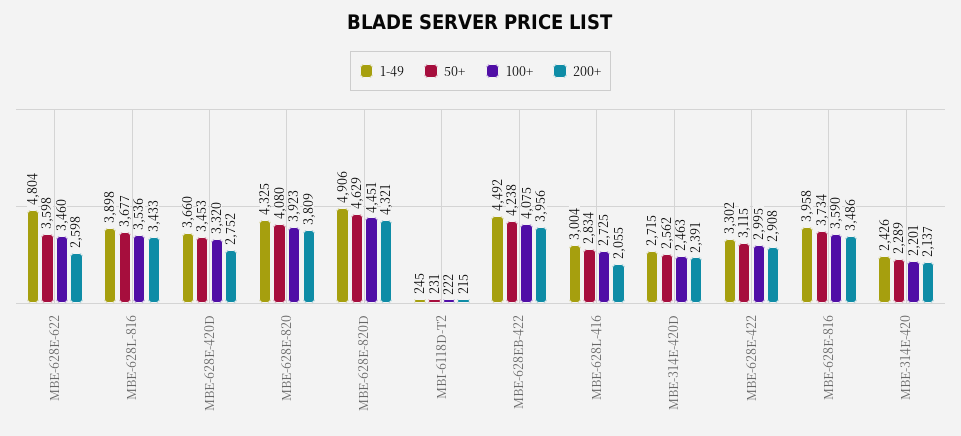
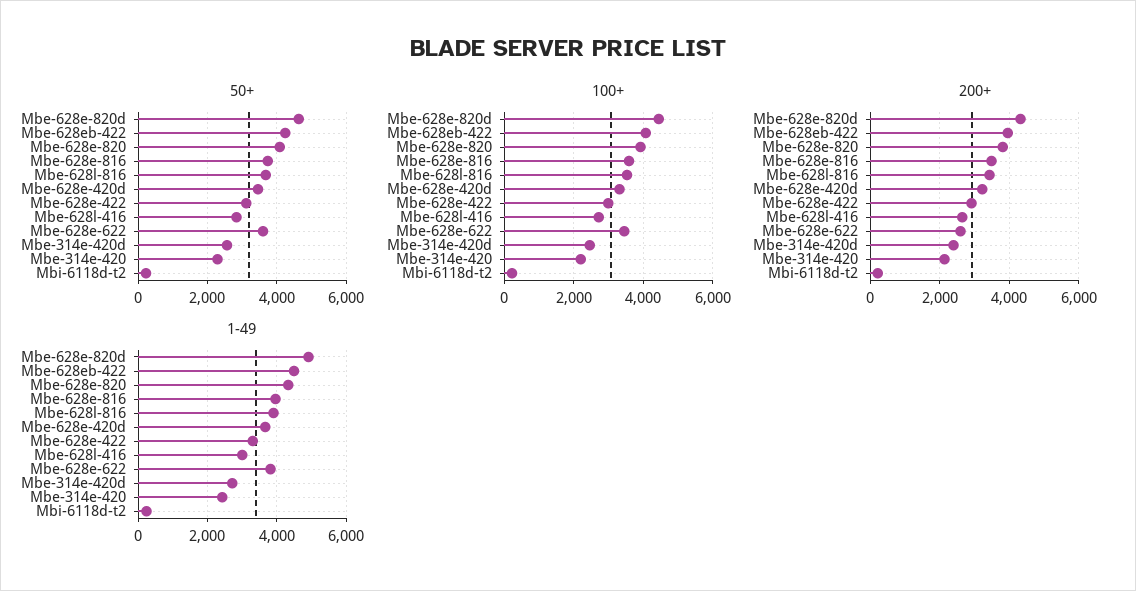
1-49, MBE-628E-622: 4804 -> 3800
200+, MBE-628E-420D: 2752 -> 3200
200+, MBE-628L-416: 2055 -> 2600

